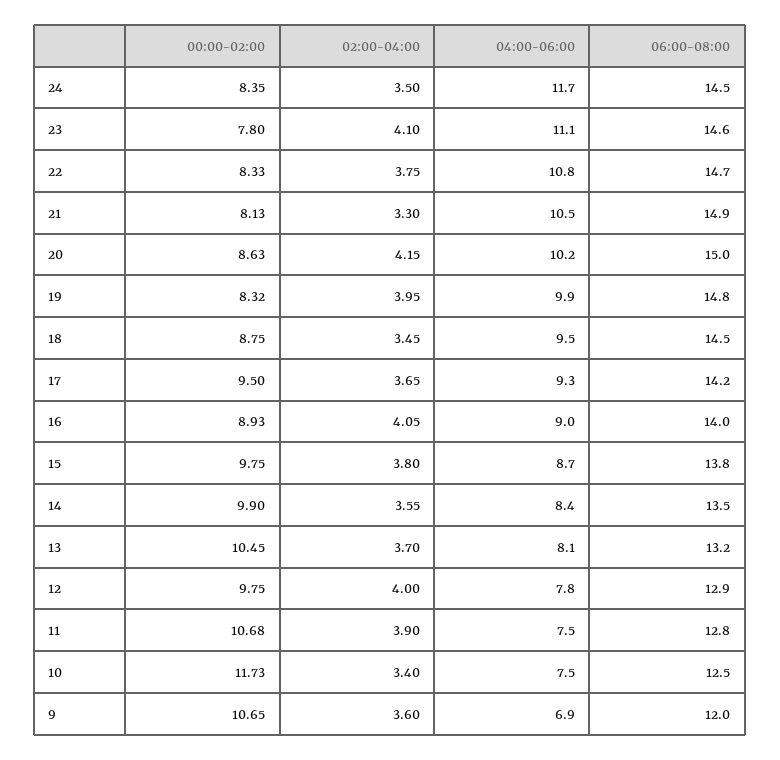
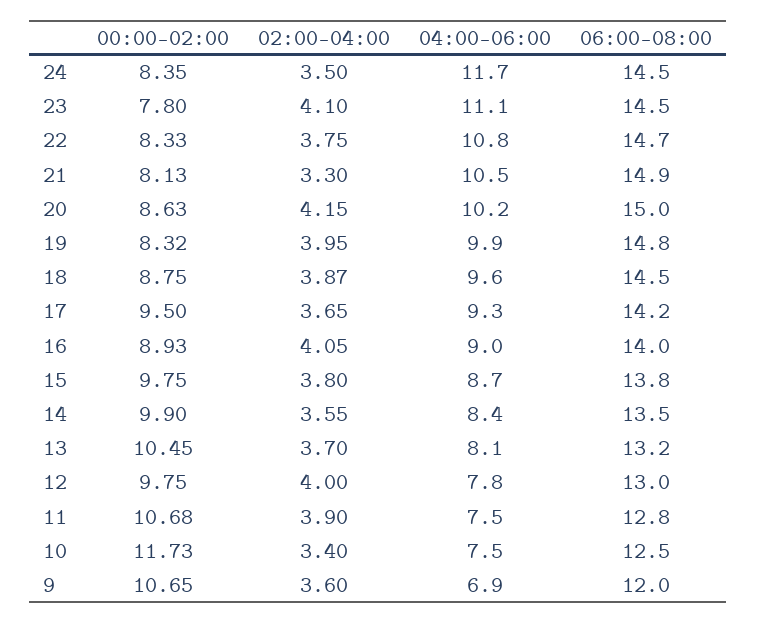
06:00-08:00, 23: 14.6 -> 14.5
02:00-04:00, 18: 3.45 -> 3.87
04:00-06:00, 18: 9.5 -> 9.6
06:00-08:00, 12: 12.9 -> 13

